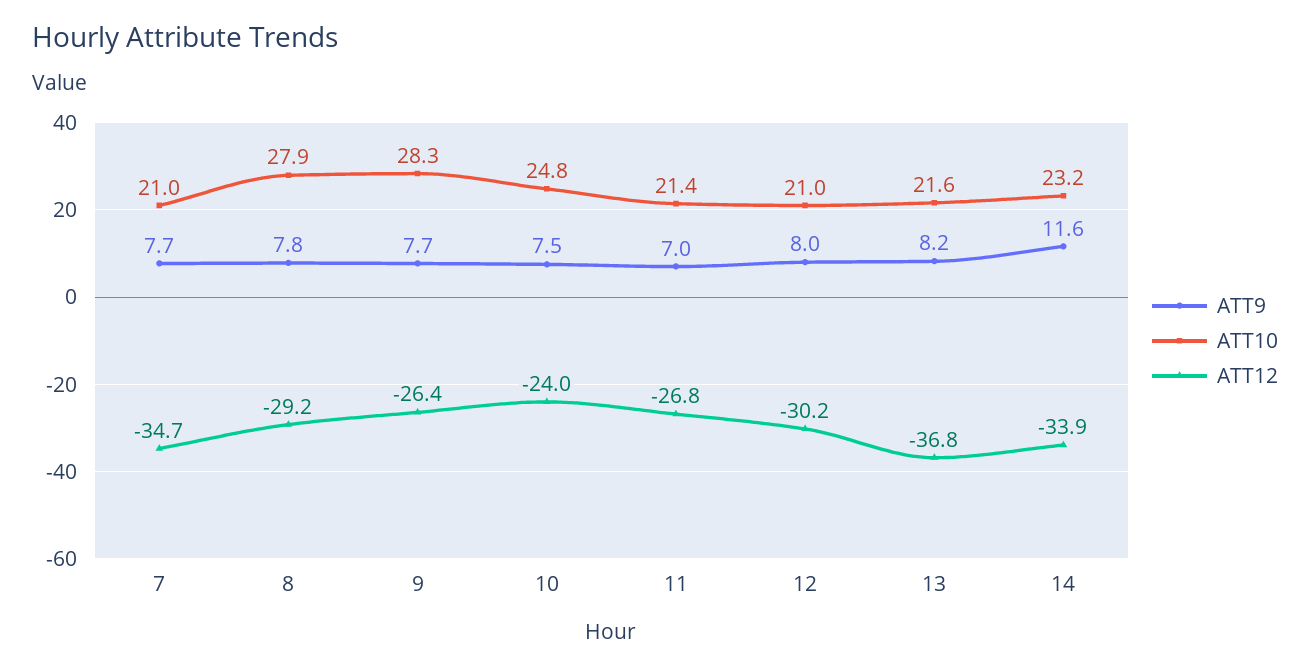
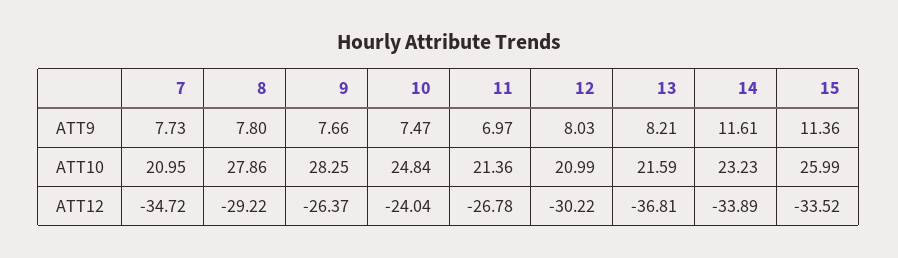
ATT9, 15: none -> 11.36
ATT10, 15: none -> 25.99
ATT12, 15: none -> -33.52

